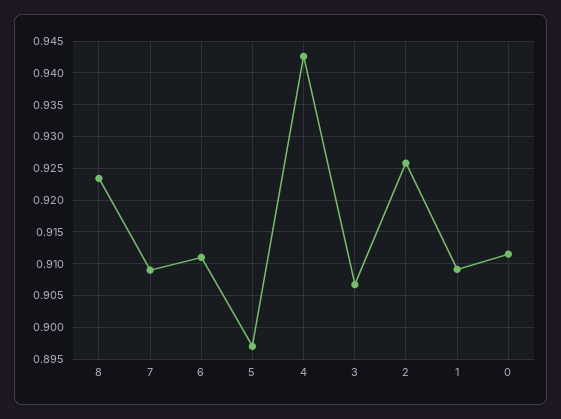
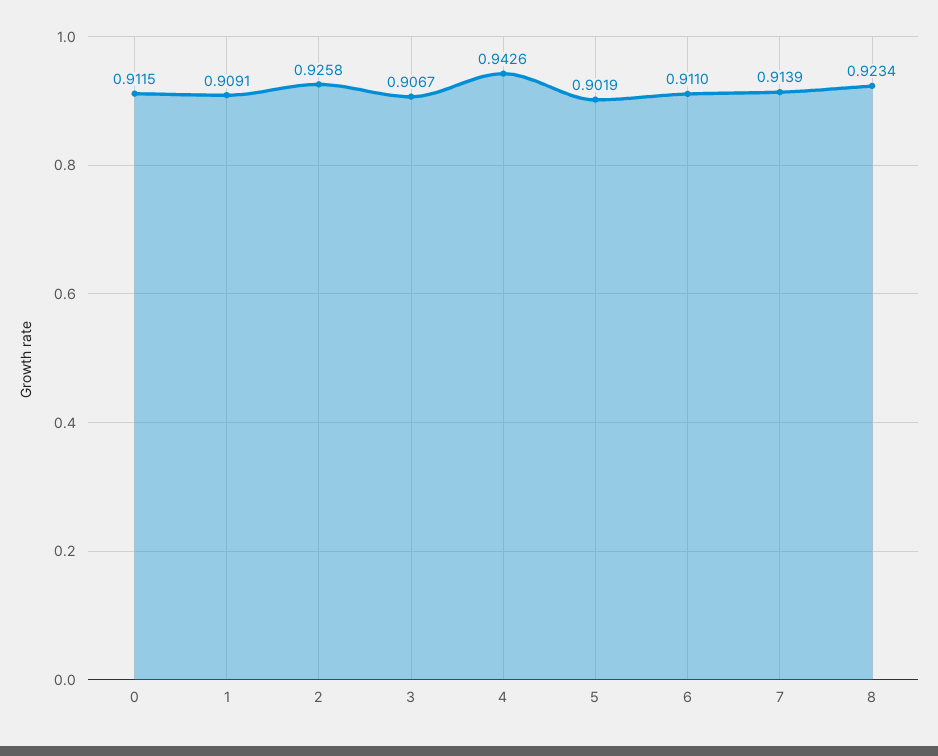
7: 0.909 -> 0.9139
5: 0.897 -> 0.9019

